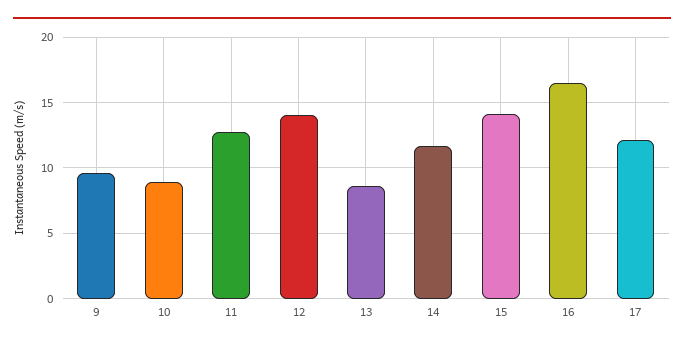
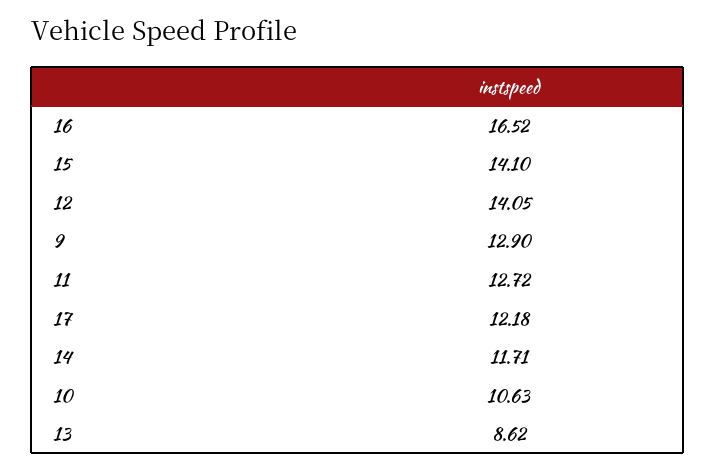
9: 9.5 -> 12.9
10: 9 -> 10.63

